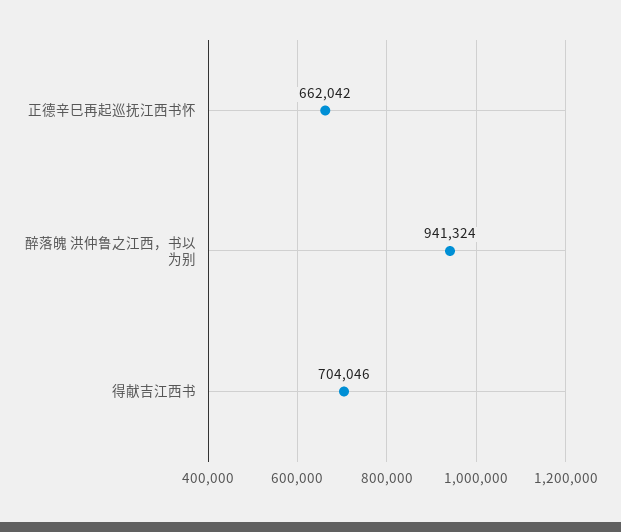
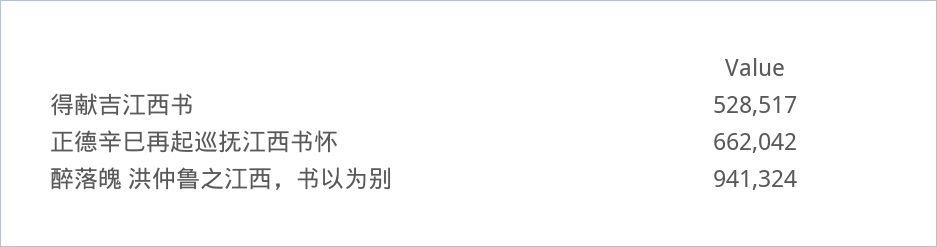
得献吉江西书: 704046 -> 528517

